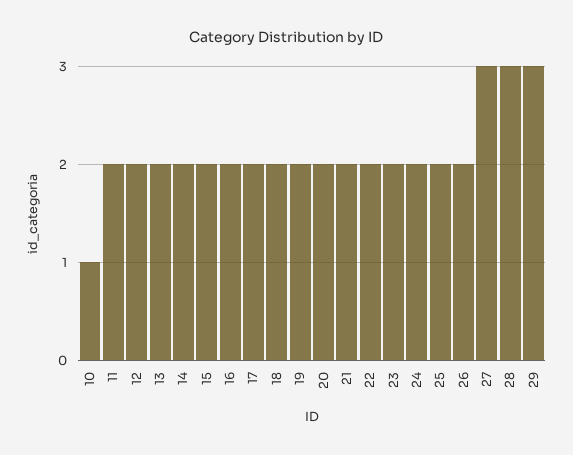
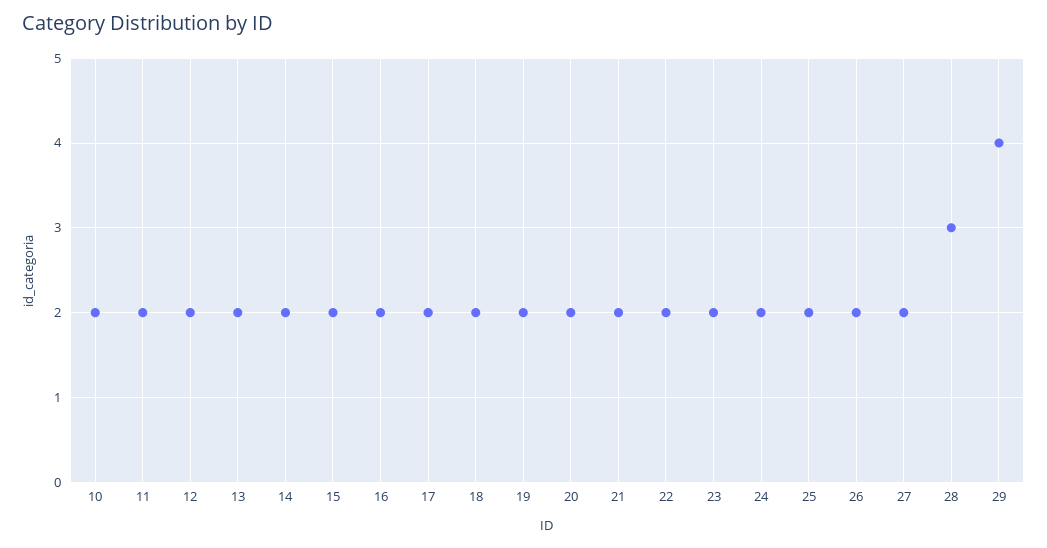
10: 1 -> 2
27: 3 -> 2
29: 3 -> 4

